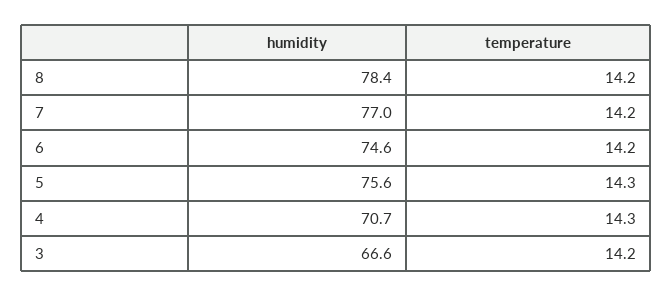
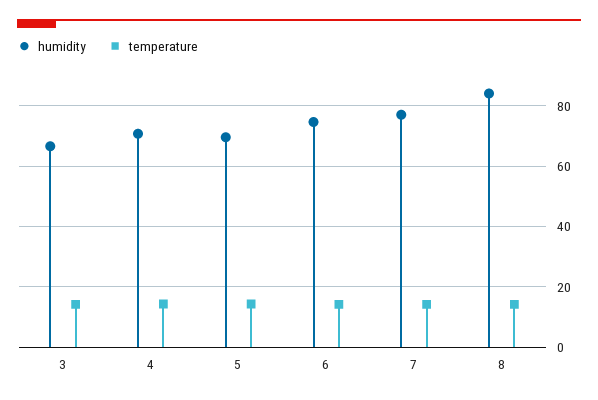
humidity, 8: 78.4 -> 84
humidity, 5: 75.6 -> 70

